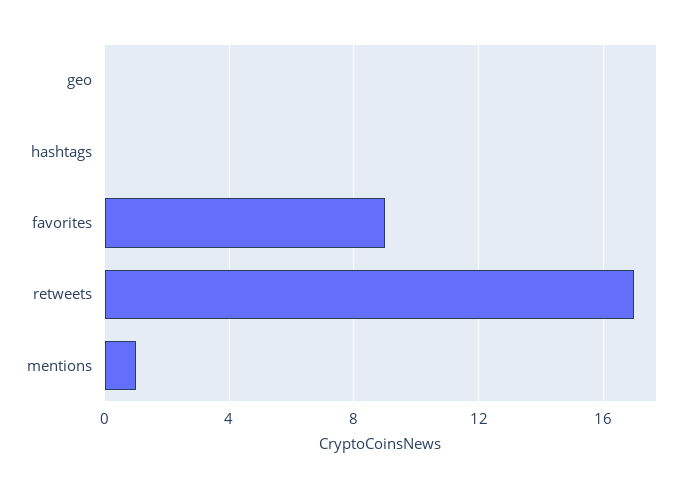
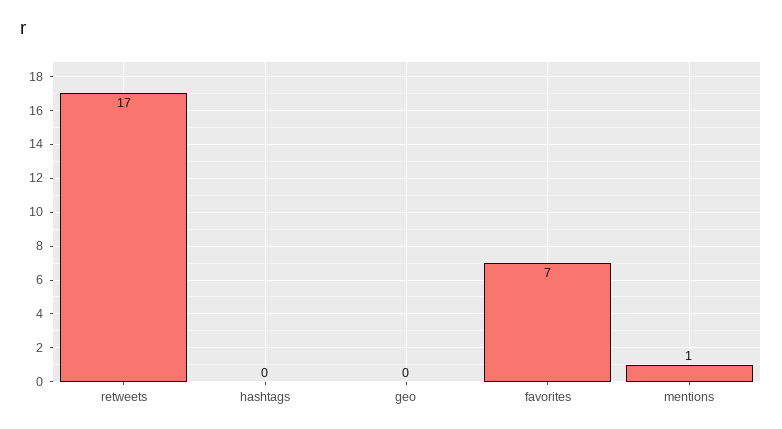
favorites: 9 -> 7

